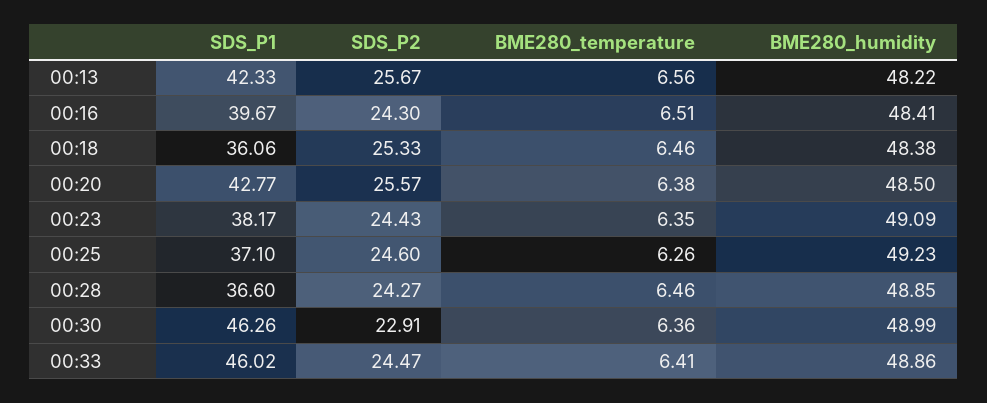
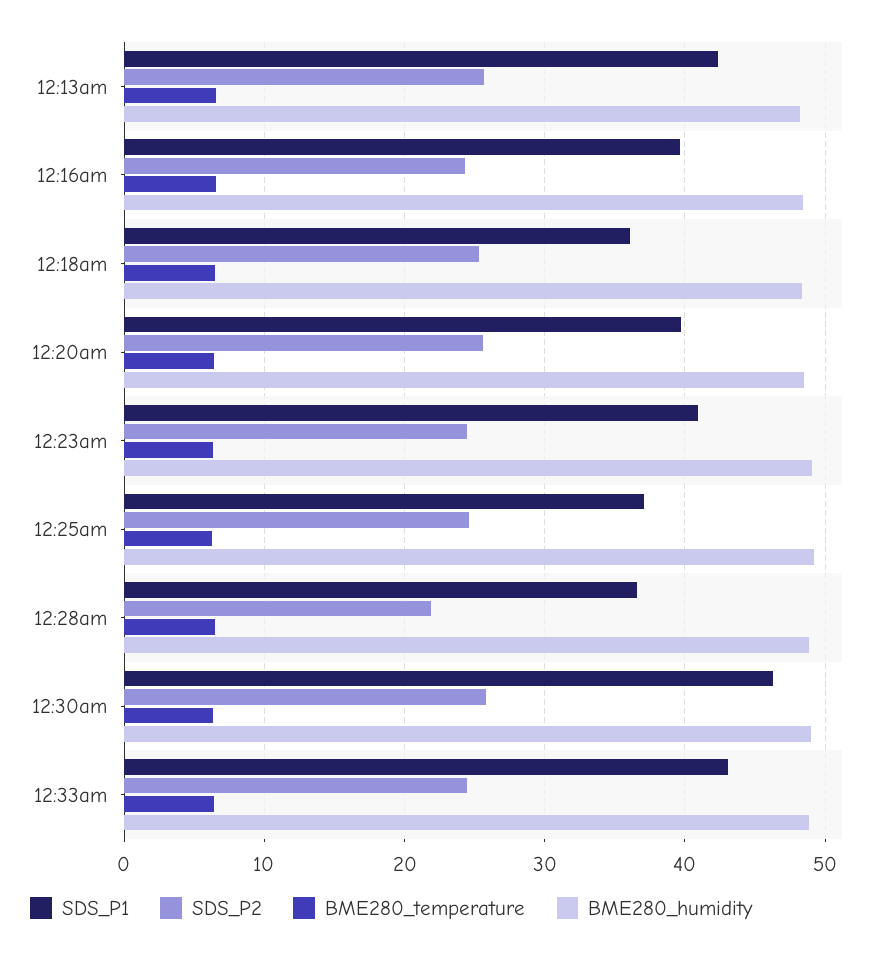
SDS_P1, 00:20: 42.77 -> 40
SDS_P1, 00:23: 38.17 -> 41
SDS_P2, 00:28: 24.27 -> 22
SDS_P2, 00:30: 22.91 -> 26
SDS_P1, 00:33: 46.02 -> 43

